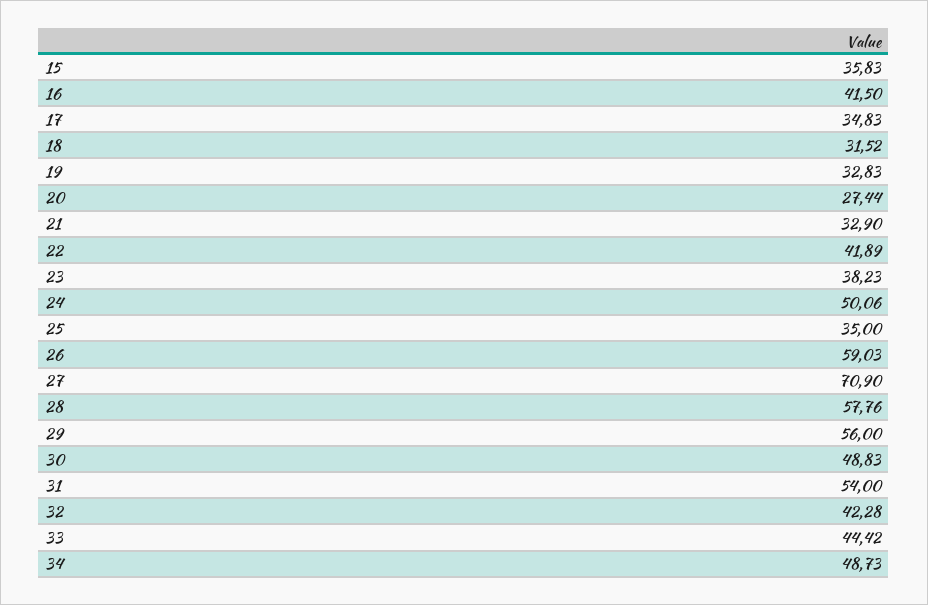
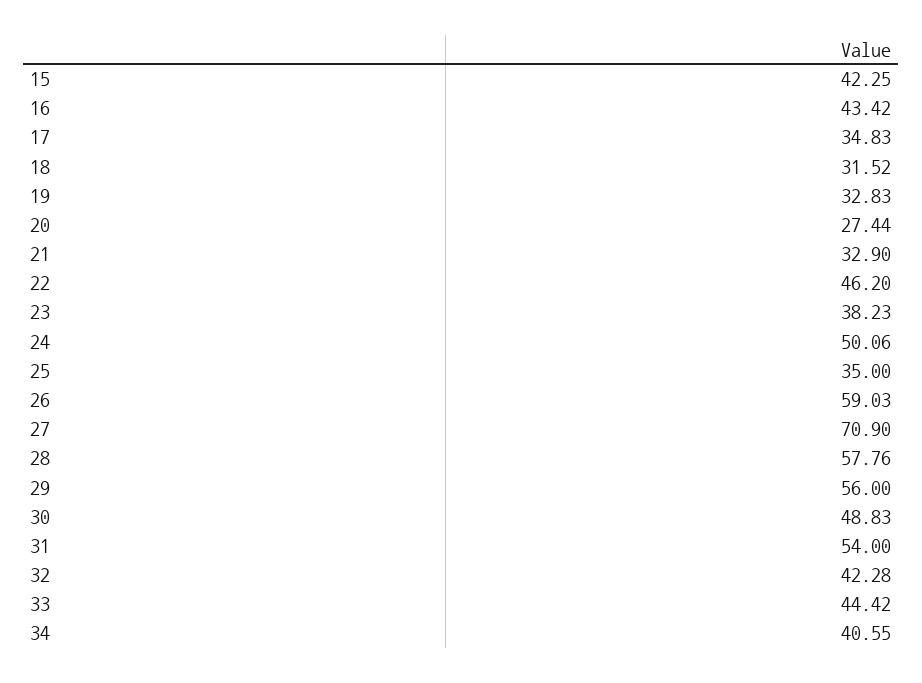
15: 35.83 -> 42.25
16: 41.5 -> 43.42
22: 41.89 -> 46.2
34: 48.73 -> 40.55

